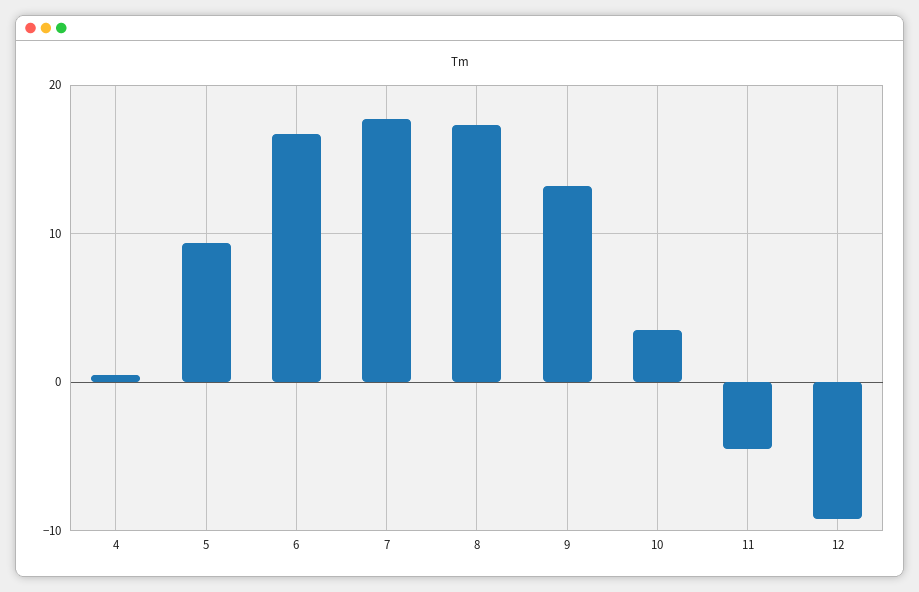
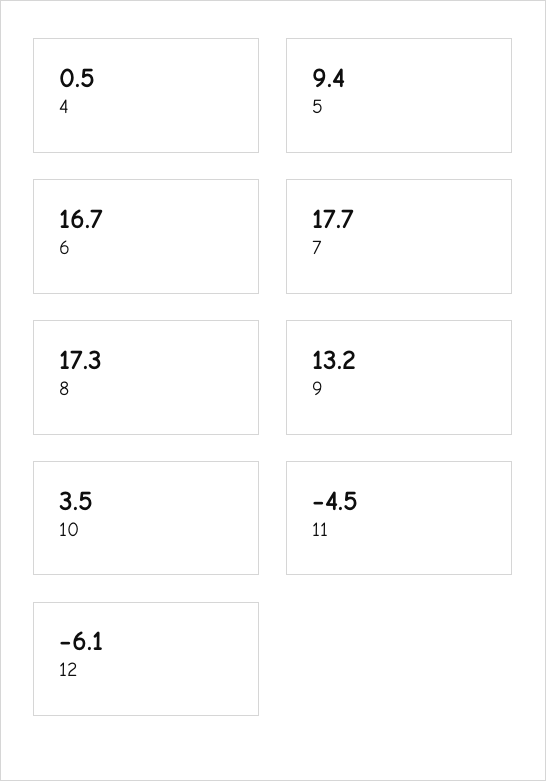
12: -9 -> -6.1

